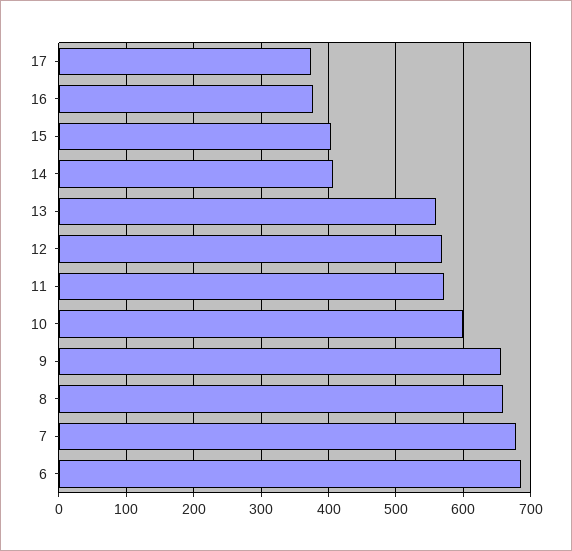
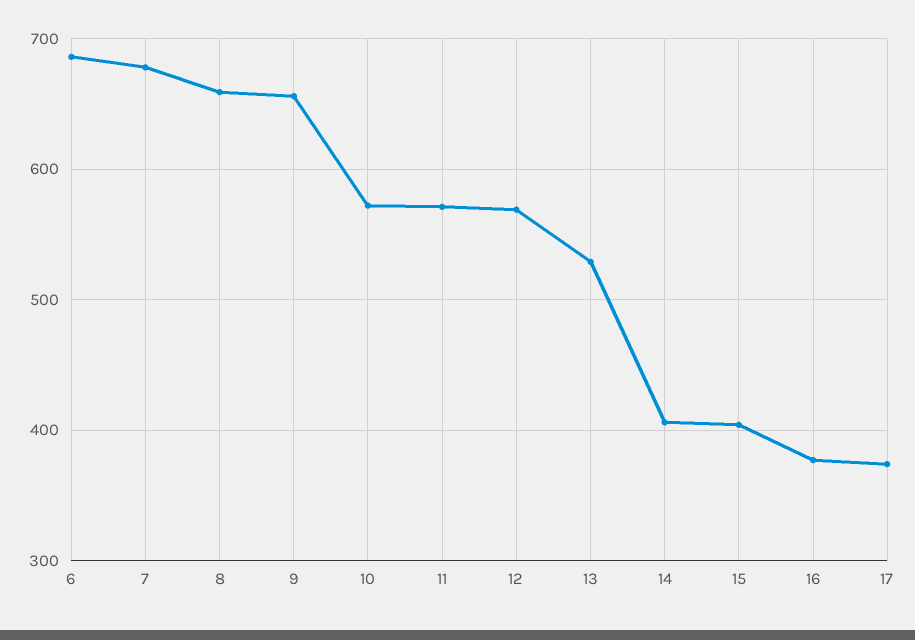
13: 560 -> 530
10: 600 -> 570

